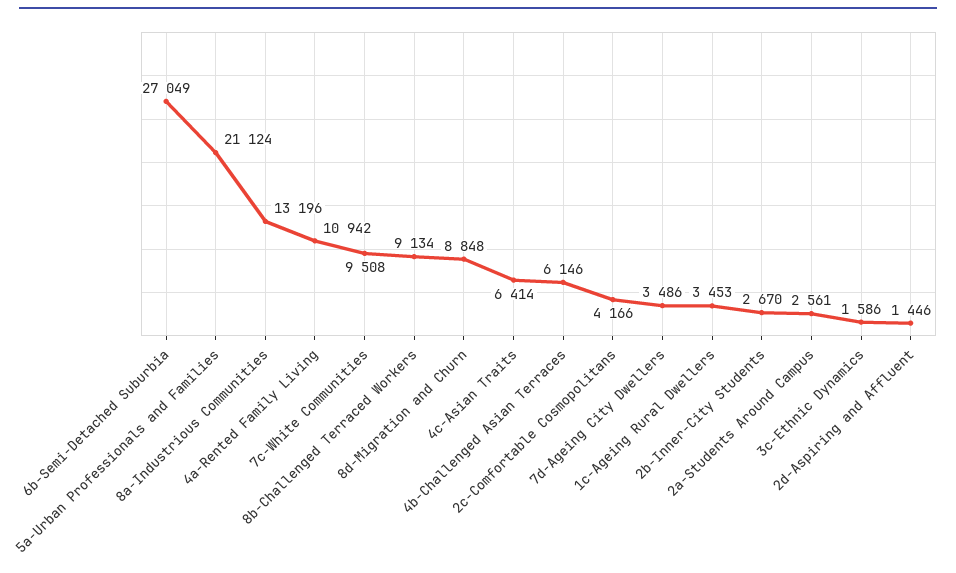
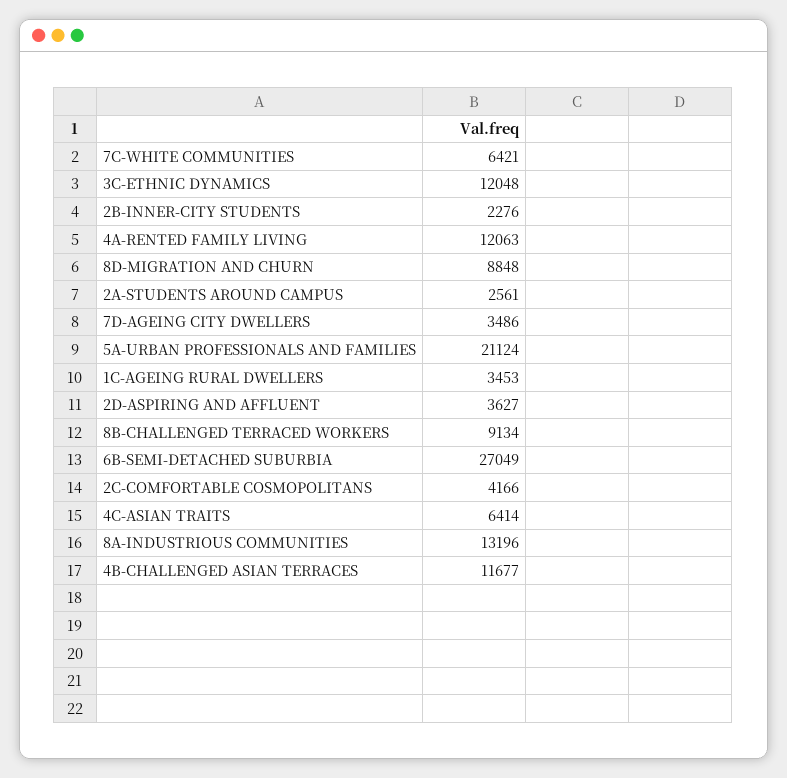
4a-Rented Family Living: 10942 -> 12063
7c-White Communities: 9508 -> 6421
4b-Challenged Asian Terraces: 6146 -> 11677
2b-Inner-City Students: 2670 -> 2276
3c-Ethnic Dynamics: 1586 -> 12048
2d-Aspiring and Affluent: 1446 -> 3627

